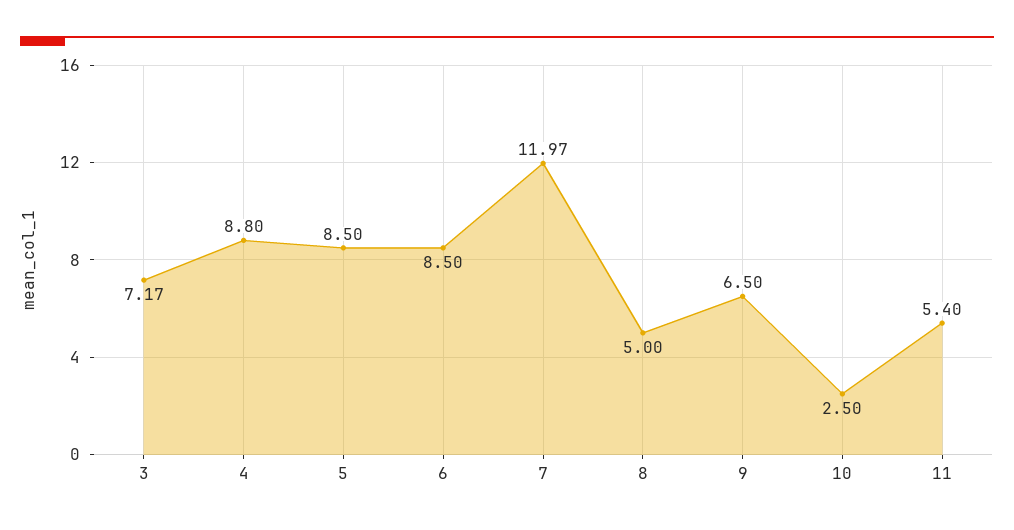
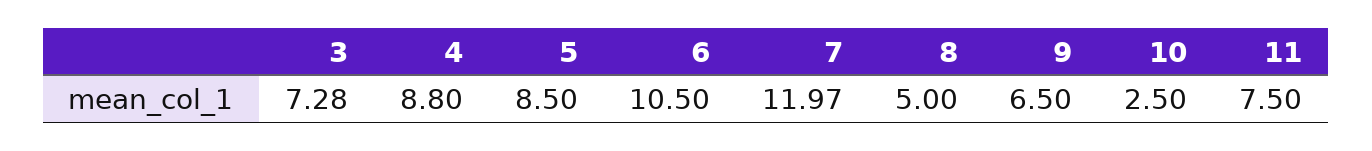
3: 7.17 -> 7.28
6: 8.5 -> 10.5
11: 5.4 -> 7.5

